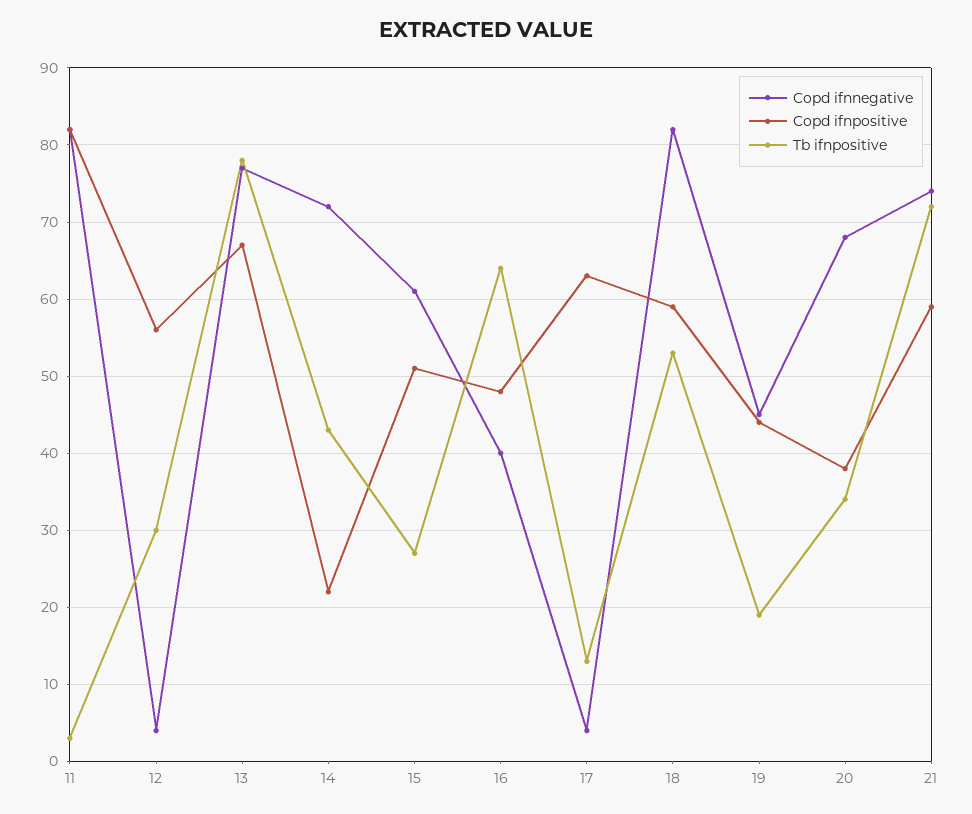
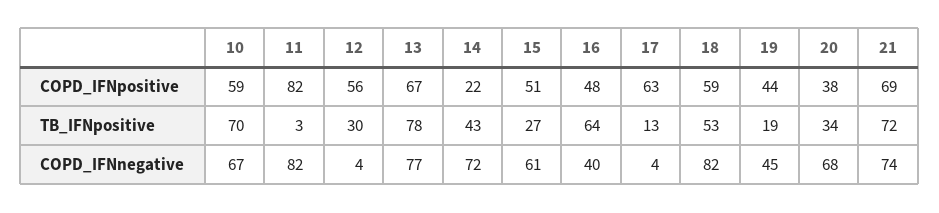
Copd ifnpositive, 21: 59 -> 69
Copd ifnpositive, 10: none -> 59
Tb ifnpositive, 10: none -> 70
Copd ifnnegative, 10: none -> 67

